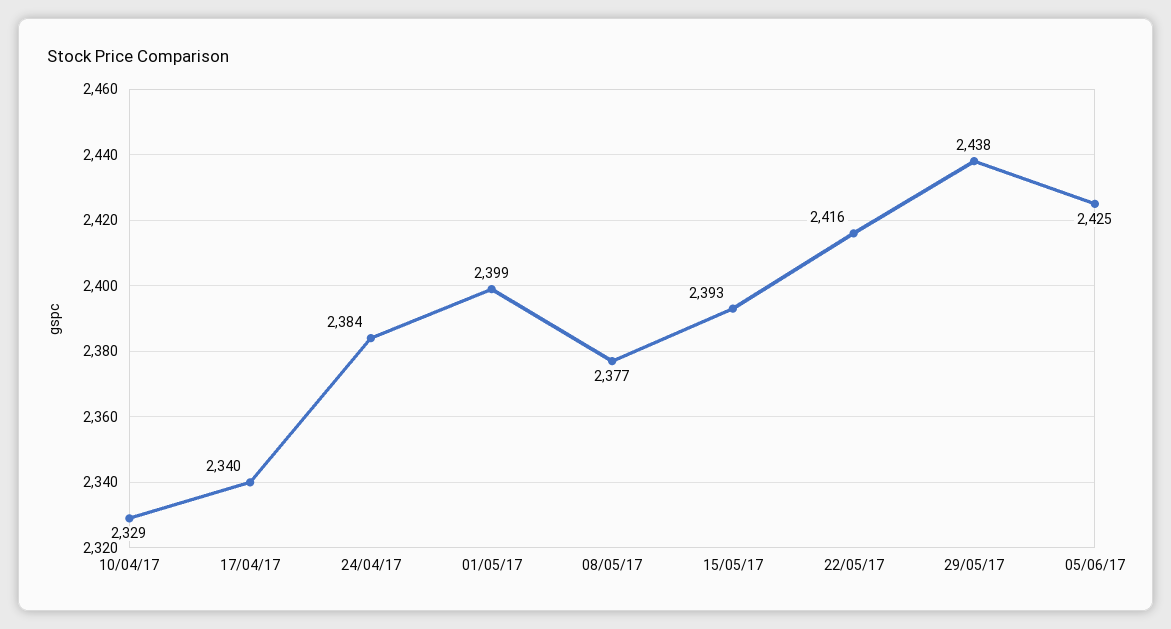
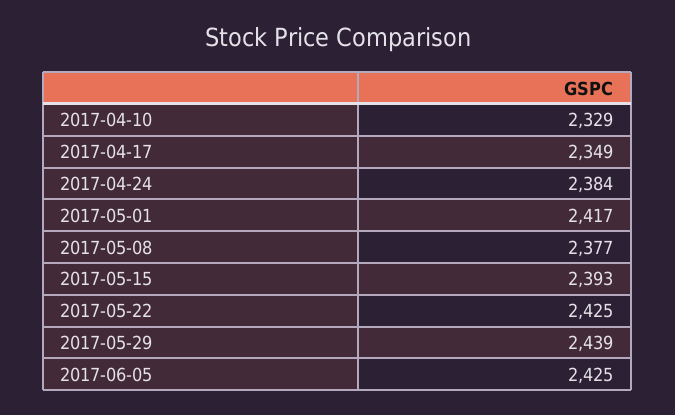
17/04/17: 2340 -> 2349
01/05/17: 2399 -> 2417
22/05/17: 2416 -> 2425
29/05/17: 2438 -> 2439

